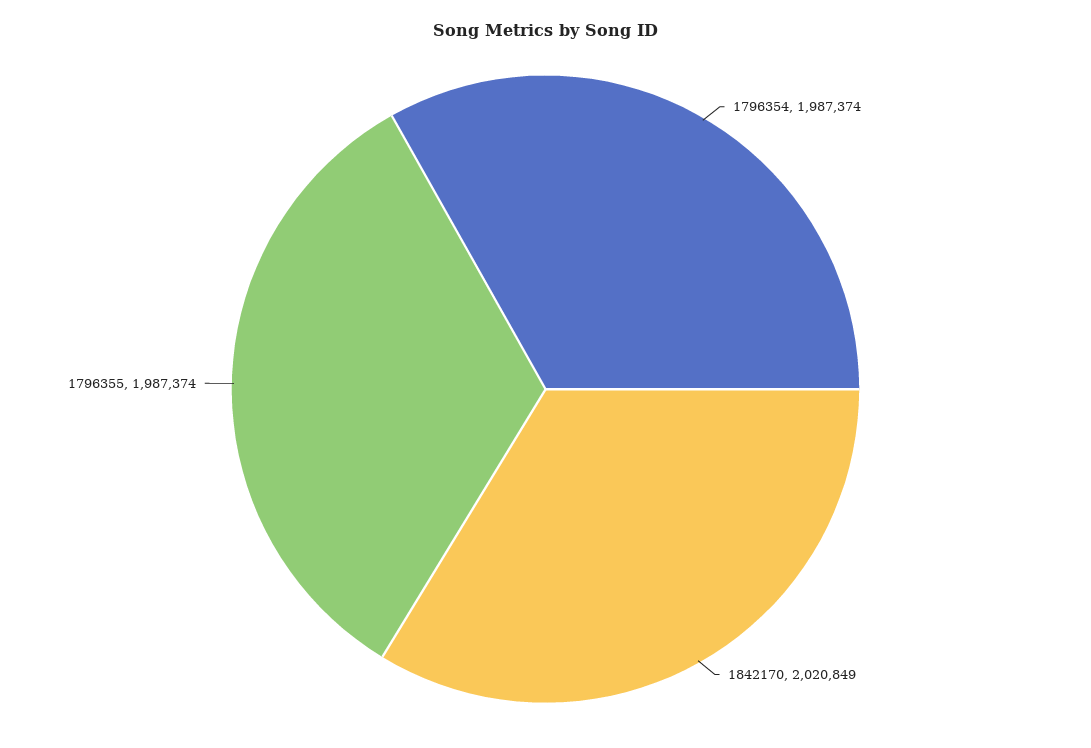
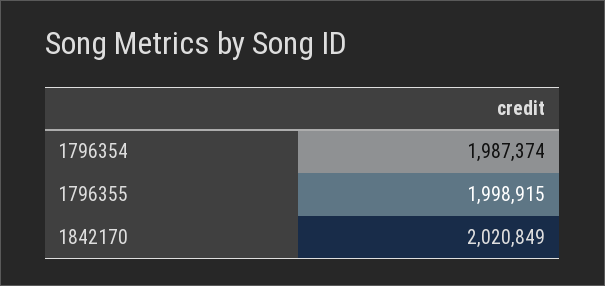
1796355: 1987374 -> 1998915

